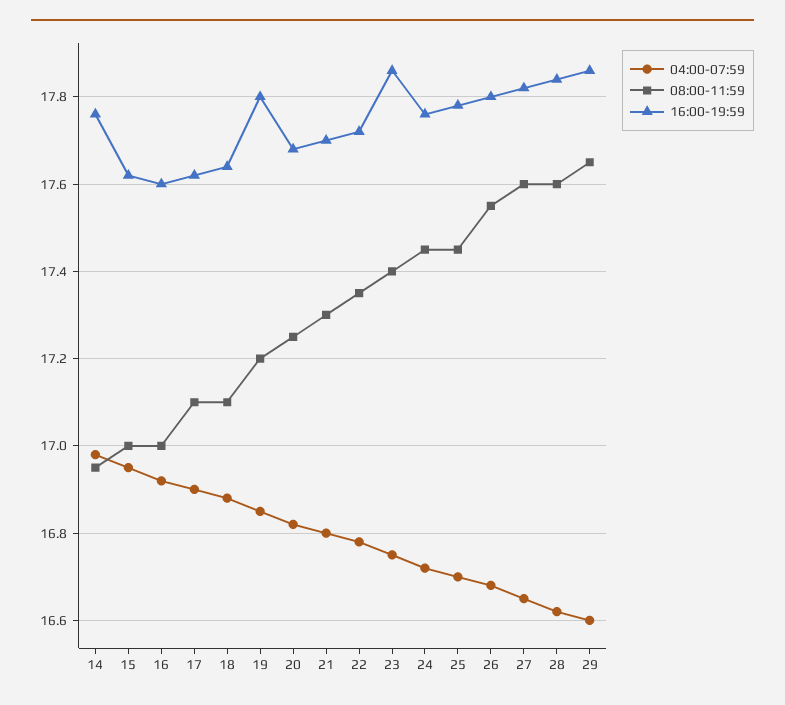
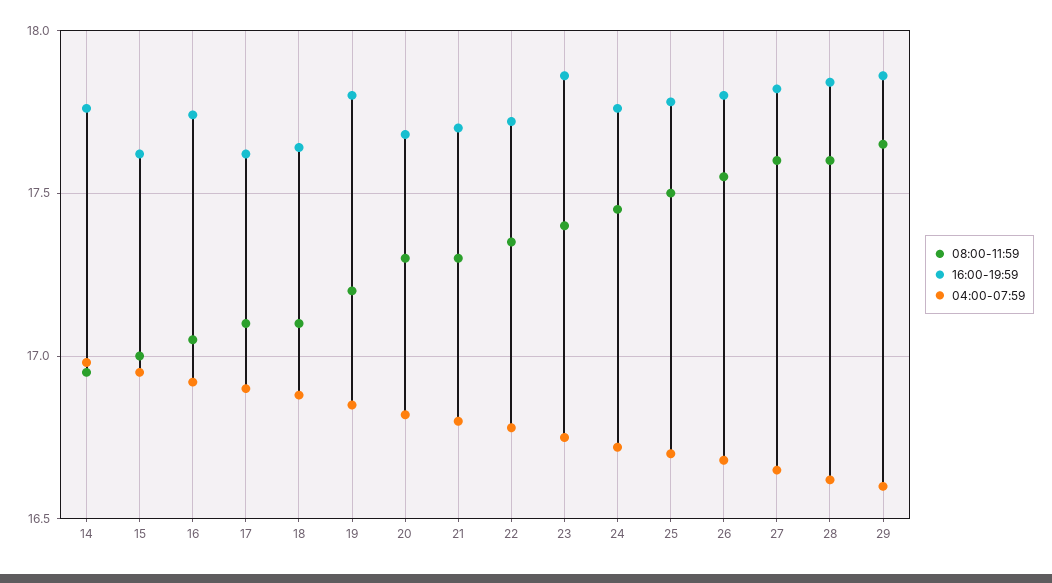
08:00-11:59, 16: 17 -> 17.05
16:00-19:59, 16: 17.6 -> 17.75
08:00-11:59, 20: 17.25 -> 17.3
08:00-11:59, 25: 17.45 -> 17.5

